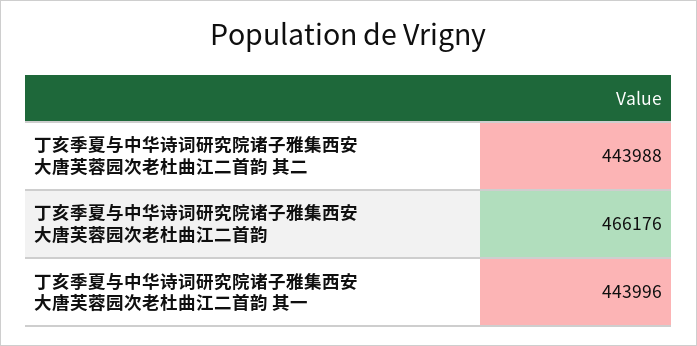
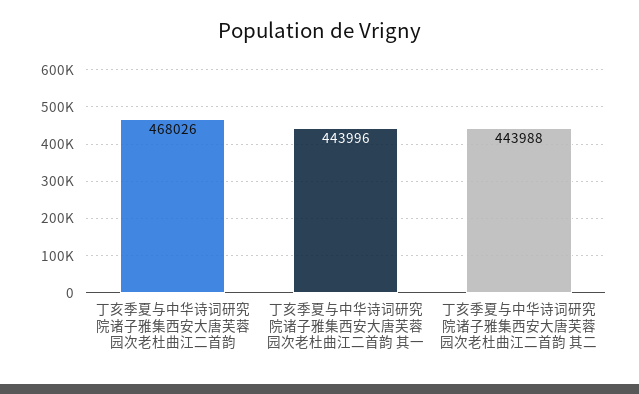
丁亥季夏与中华诗词研究院诸子雅集西安大唐芙蓉园次老杜曲江二首韵: 466176 -> 468026

